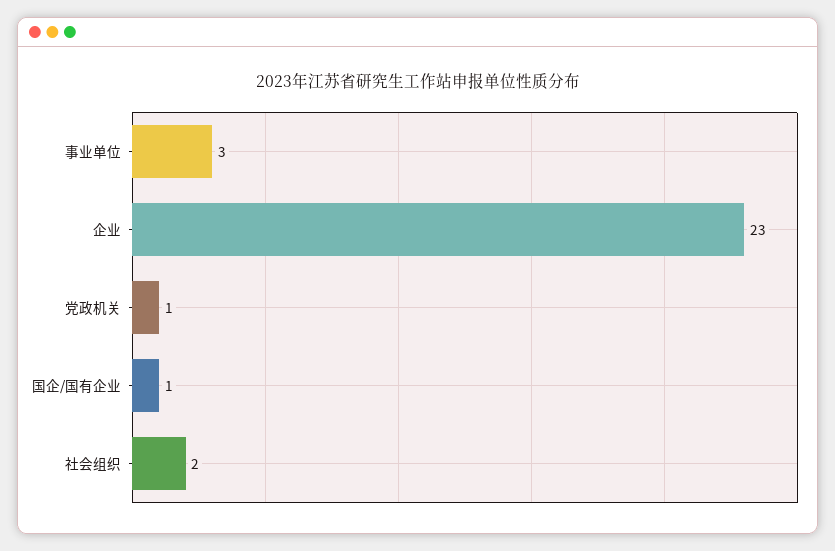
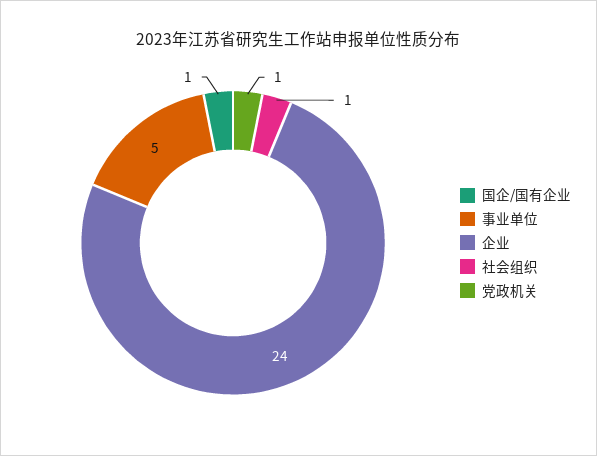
事业单位: 3 -> 5
企业: 23 -> 24
社会组织: 2 -> 1

